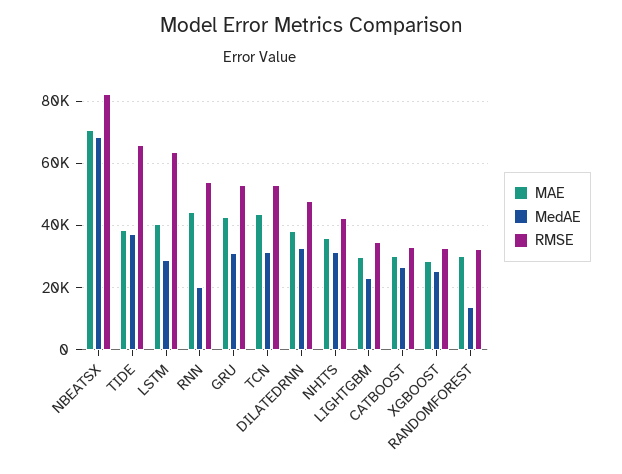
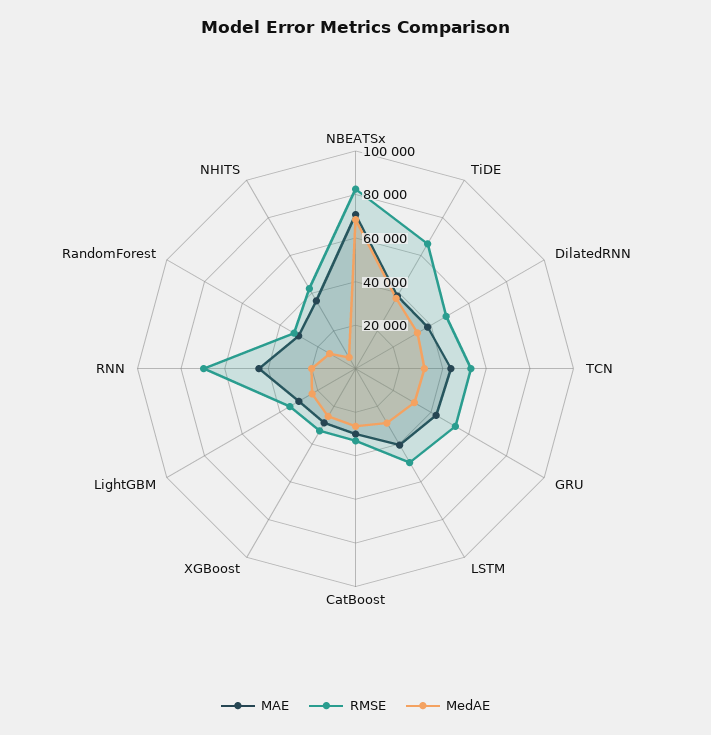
RMSE, LSTM: 64000 -> 50000
RMSE, RNN: 54000 -> 70000
MedAE, NHITS: 32000 -> 5000

